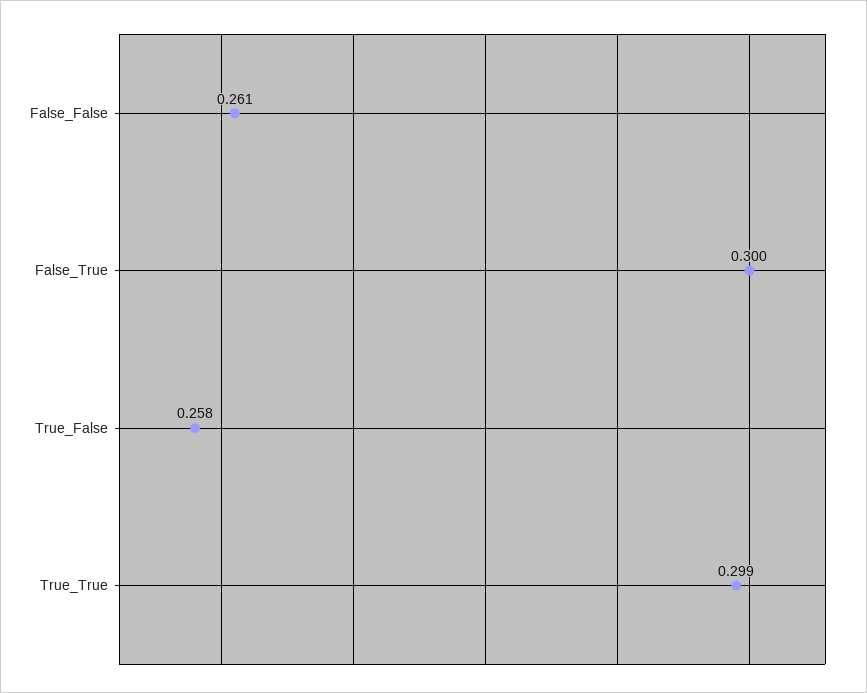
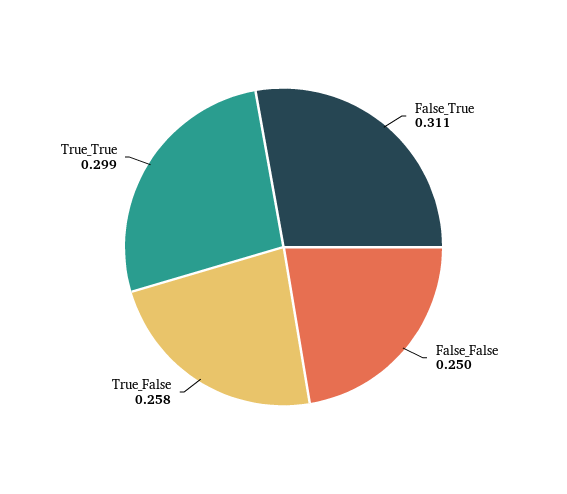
False_False: 0.261 -> 0.25
False_True: 0.3 -> 0.311

